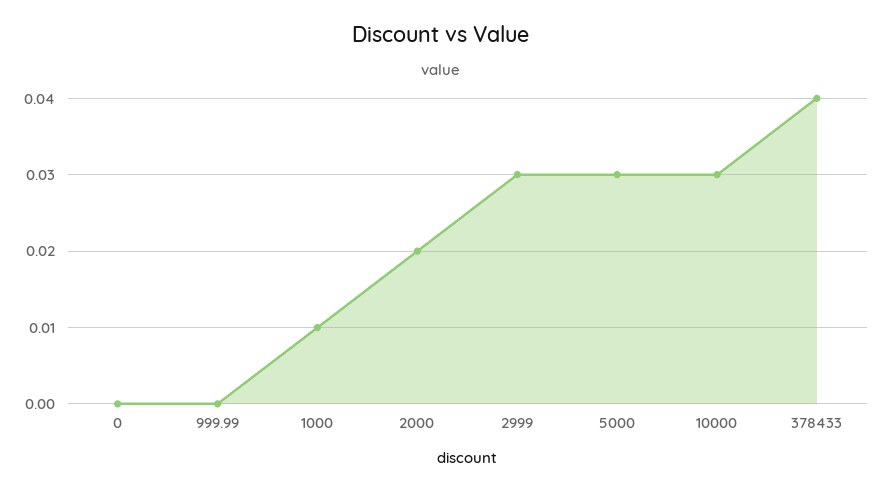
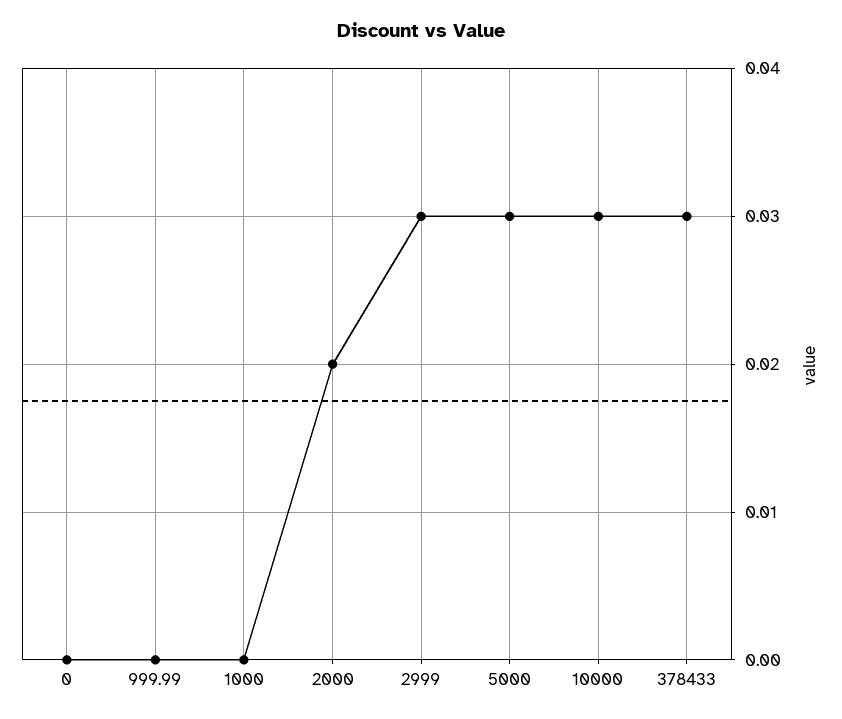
1000: 0.01 -> 0
378433: 0.04 -> 0.03

